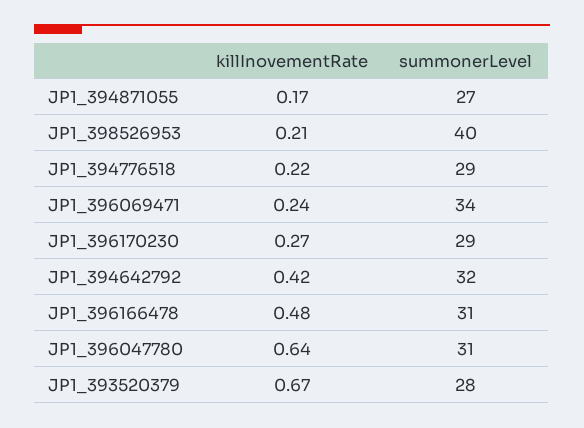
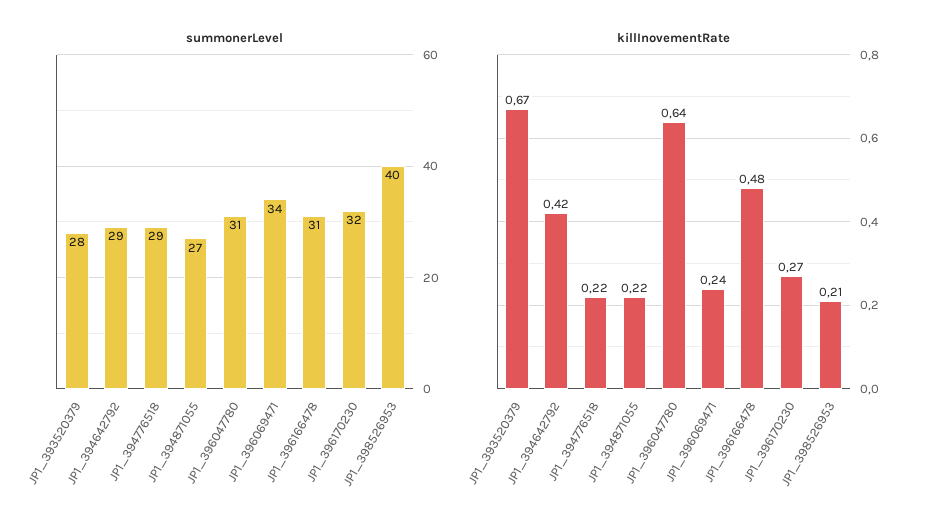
killInovementRate, JP1_394871055: 0.17 -> 0.22
summonerLevel, JP1_396170230: 29 -> 32
summonerLevel, JP1_394642792: 32 -> 29

